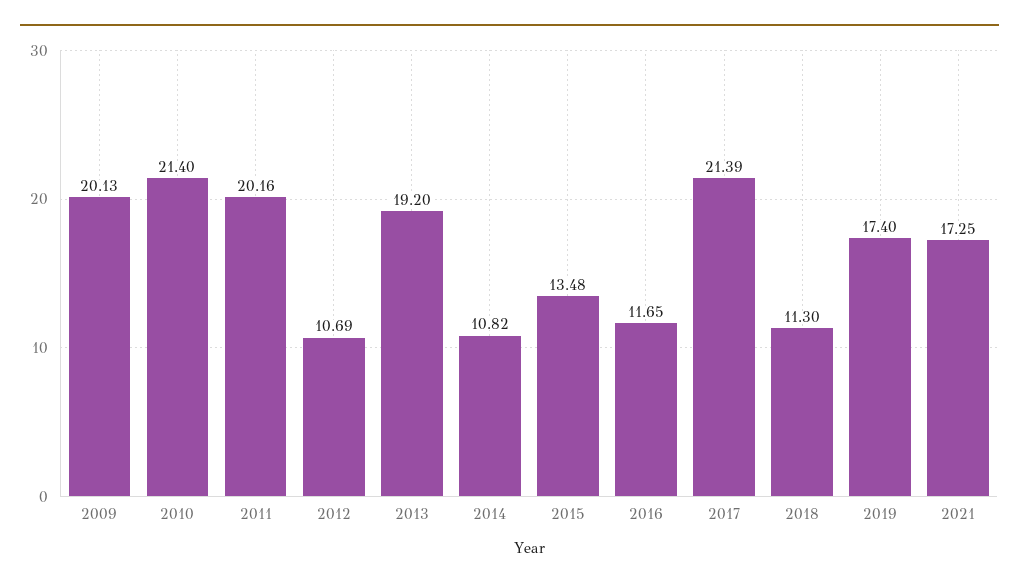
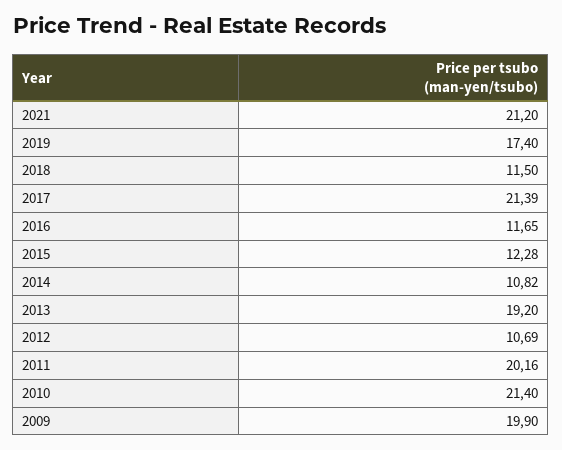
2009: 20.13 -> 19.9
2015: 13.48 -> 12.28
2018: 11.3 -> 11.5
2021: 17.25 -> 21.2

